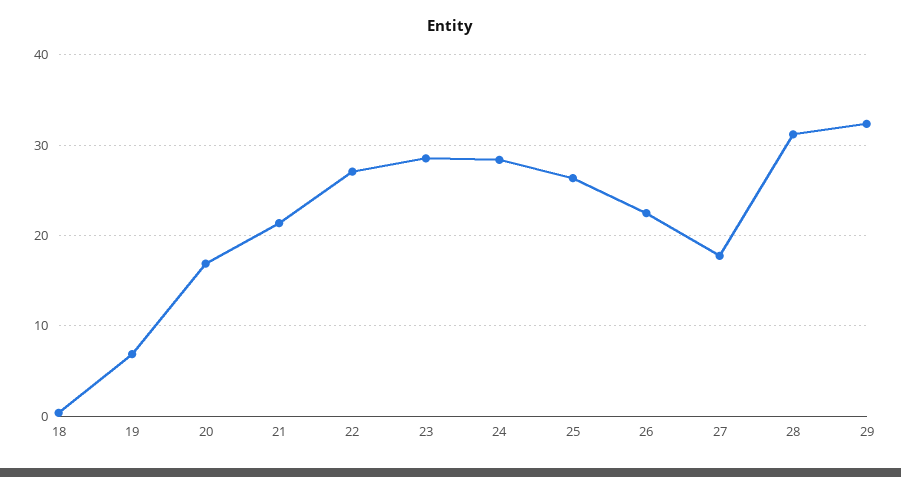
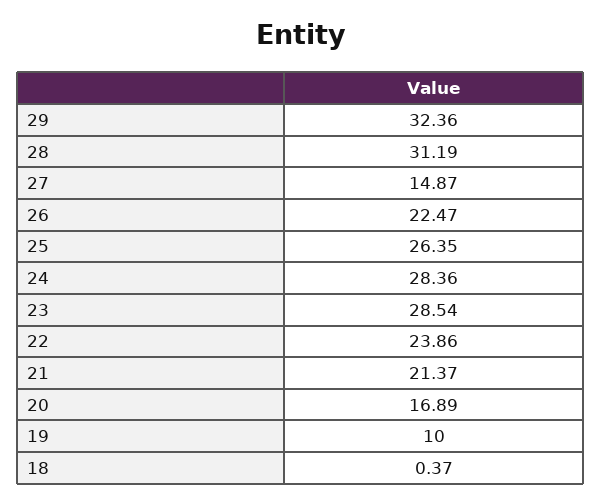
19: 7 -> 10
22: 27 -> 23.86
27: 18 -> 14.87

